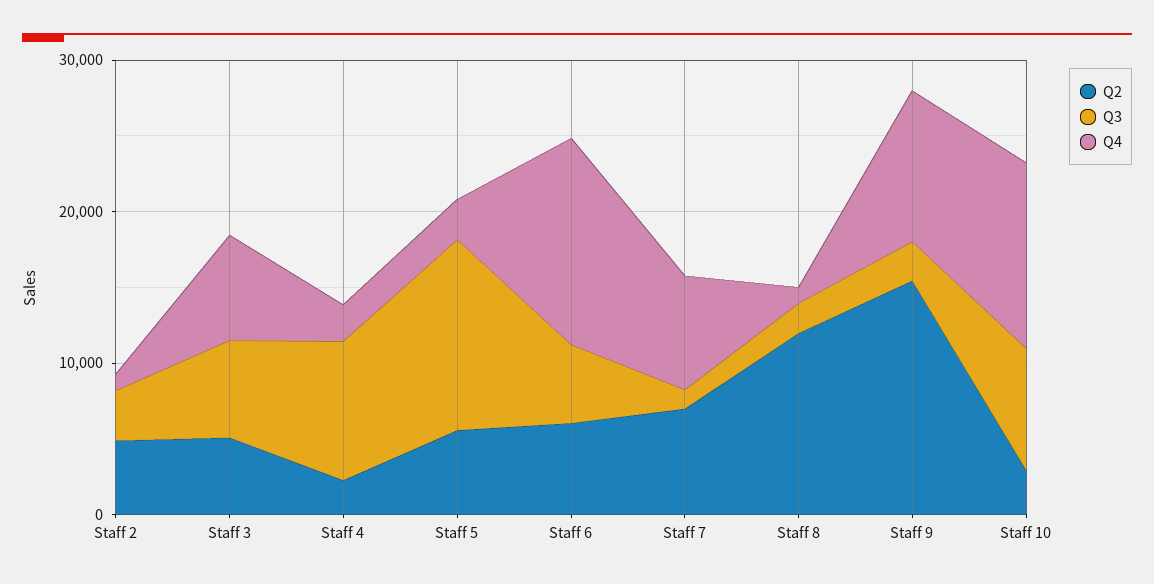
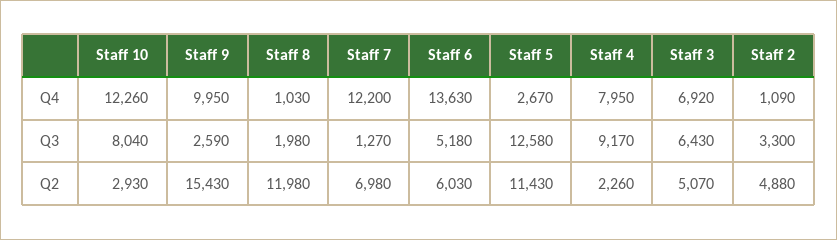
Q4, Staff 4: 2000 -> 7950
Q2, Staff 5: 6000 -> 11430
Q4, Staff 7: 8000 -> 12200

